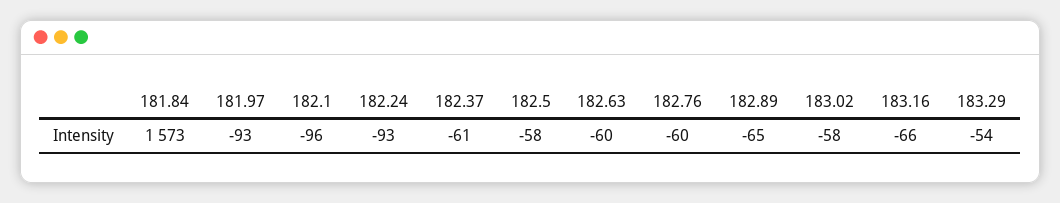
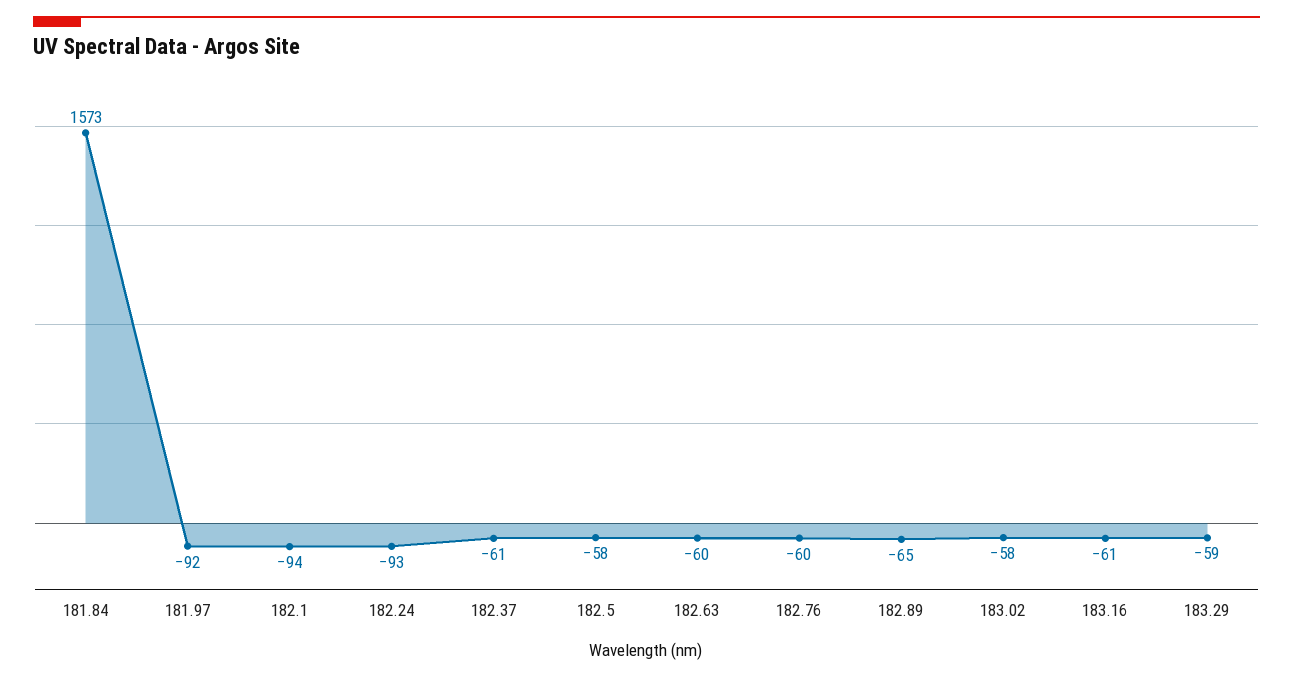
181.97: -93 -> -92
182.1: -96 -> -94
183.16: -66 -> -61
183.29: -54 -> -59

